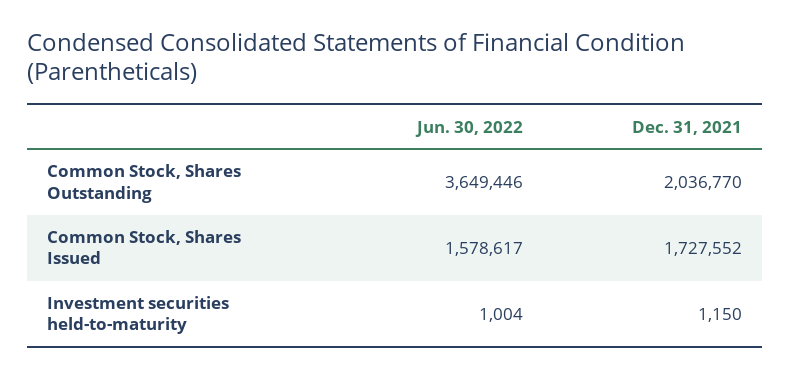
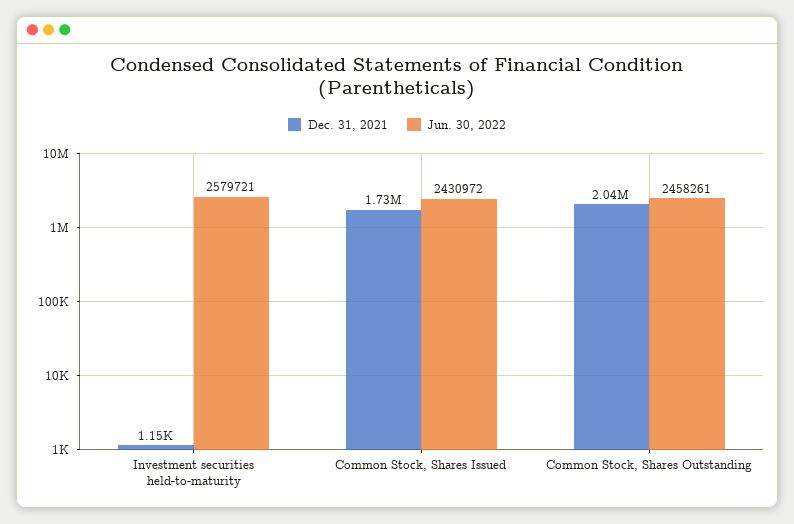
Jun. 30, 2022, Common Stock, Shares Outstanding: 3649446 -> 2458261
Jun. 30, 2022, Common Stock, Shares Issued: 1578617 -> 2430972
Jun. 30, 2022, Investment securities held-to-maturity: 1004 -> 2579721

